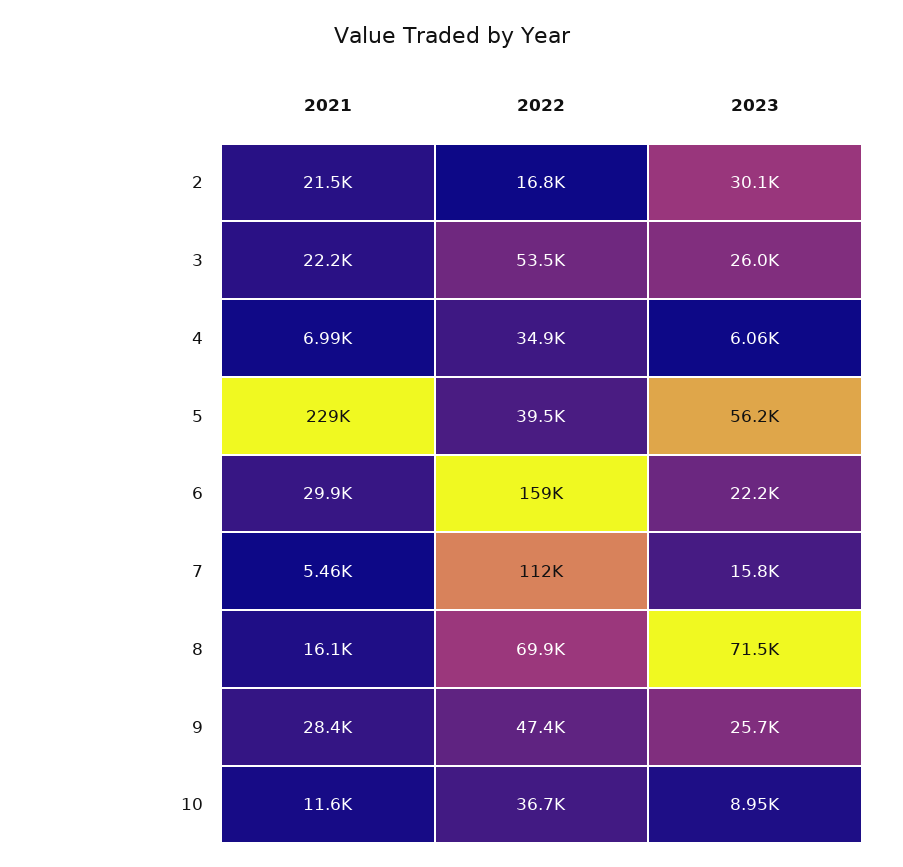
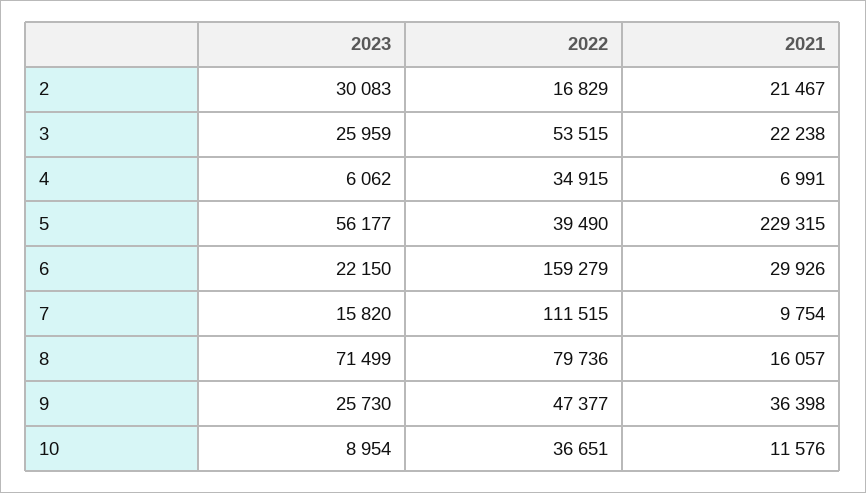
2021, 7: 5460 -> 9754
2022, 8: 69900 -> 79736
2021, 9: 28400 -> 36398

